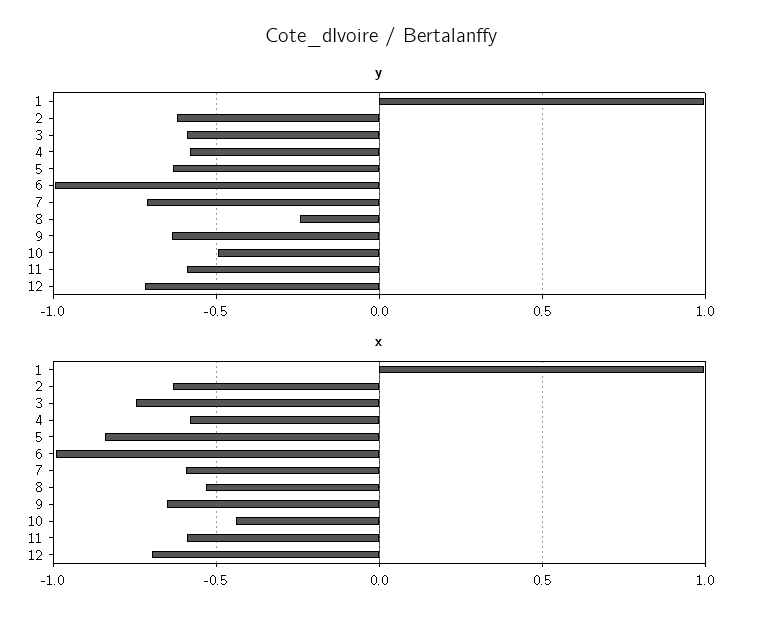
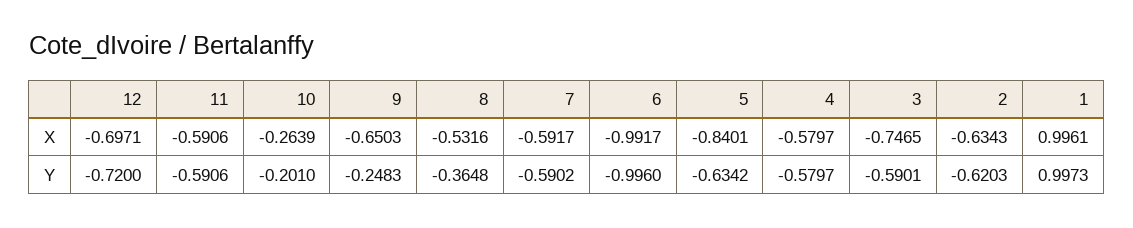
y, 7: -0.7 -> -0.5902
y, 8: -0.25 -> -0.3648
y, 9: -0.65 -> -0.2483
y, 10: -0.5 -> -0.201
x, 10: -0.45 -> -0.2639

